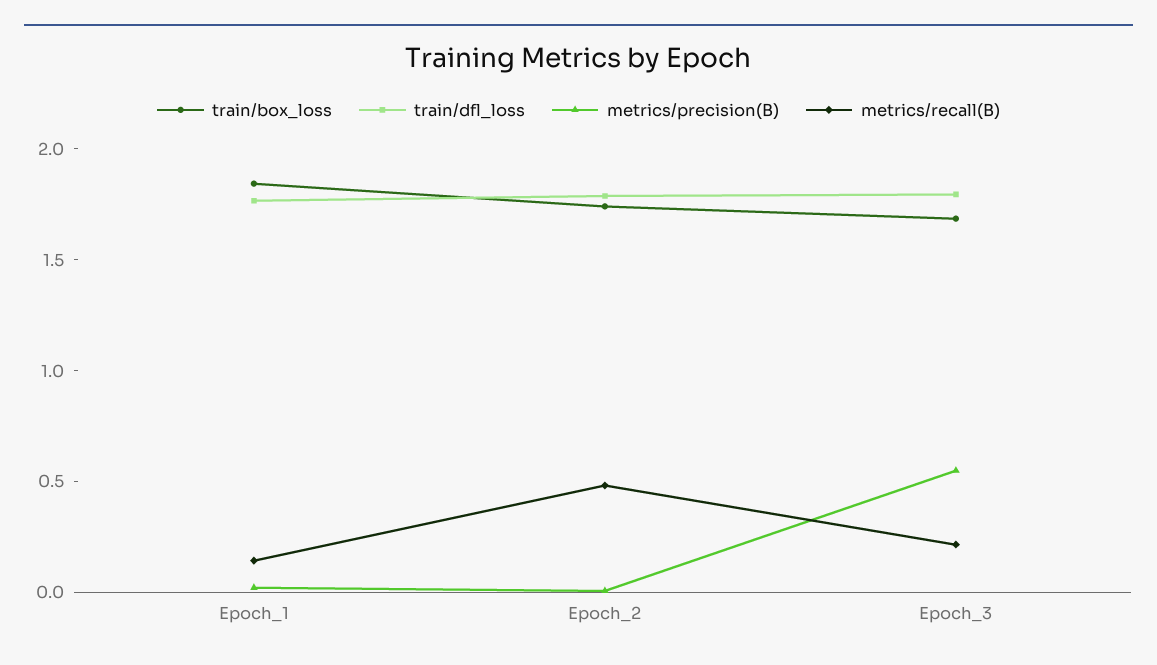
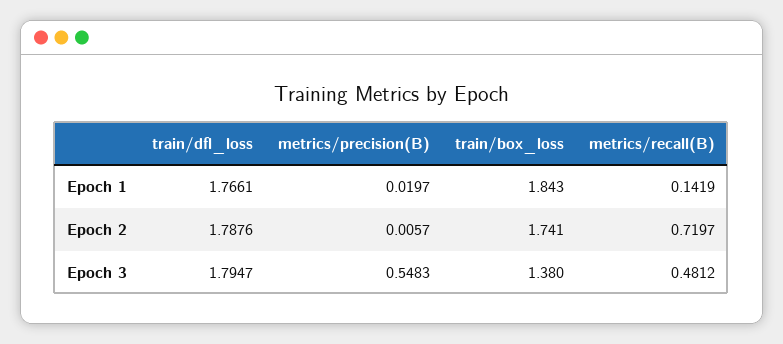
metrics/recall(B), Epoch_2: 0.5 -> 0.7197
train/box_loss, Epoch_3: 1.7 -> 1.38
metrics/recall(B), Epoch_3: 0.2 -> 0.4812

